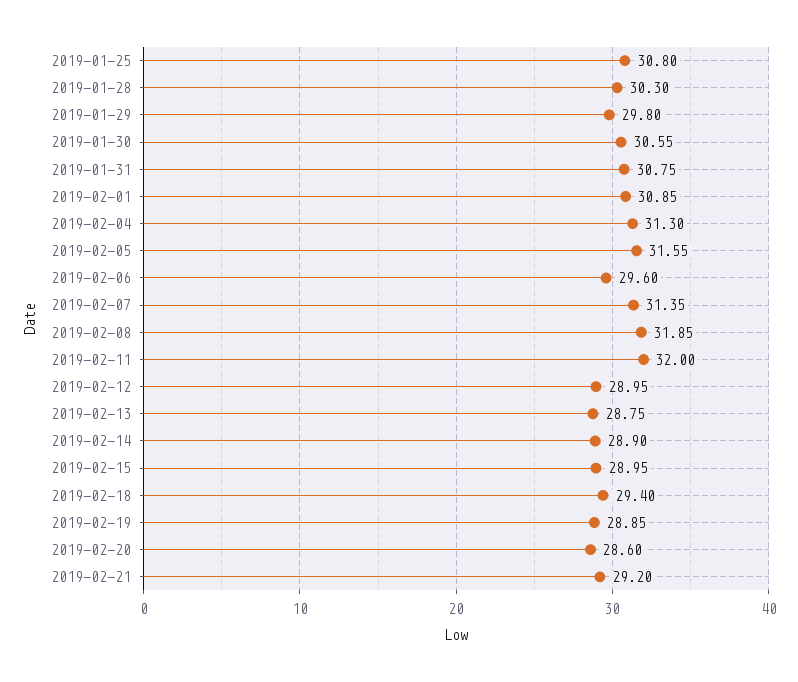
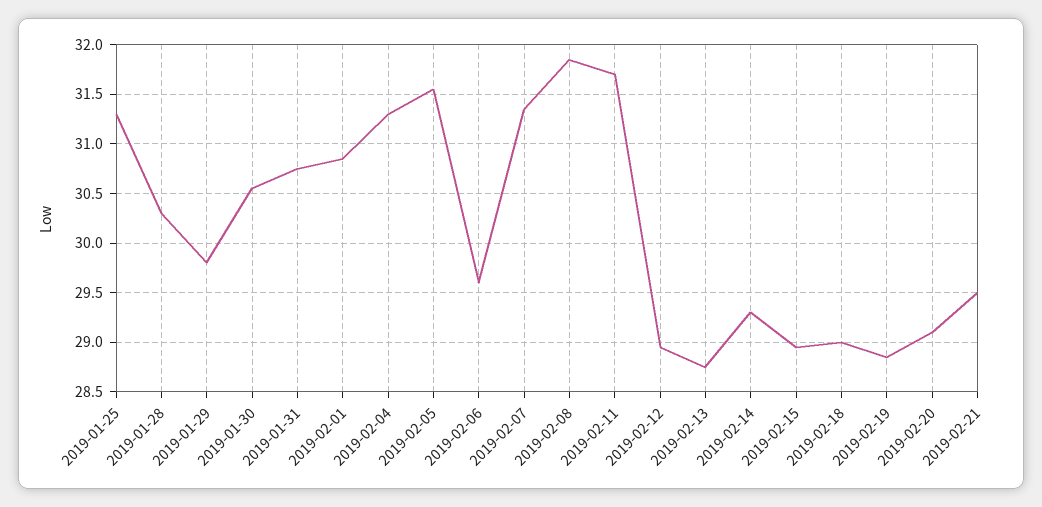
2019-01-25: 30.8 -> 31.3
2019-02-11: 32 -> 31.7
2019-02-14: 28.9 -> 29.3
2019-02-18: 29.4 -> 29
2019-02-20: 28.6 -> 29.1
2019-02-21: 29.2 -> 29.5

